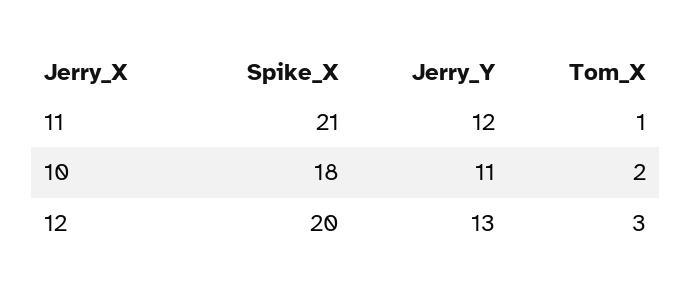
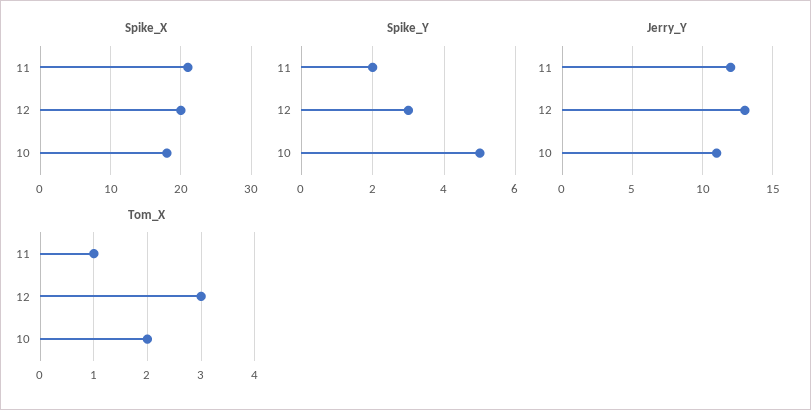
Spike_Y, 11: none -> 2
Spike_Y, 12: none -> 3
Spike_Y, 10: none -> 5

